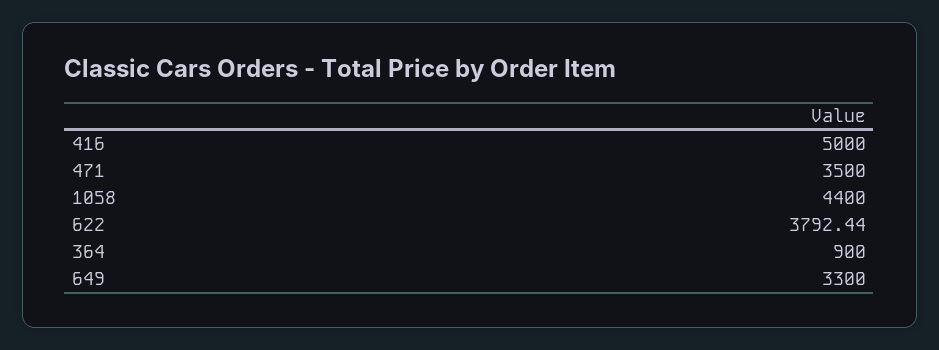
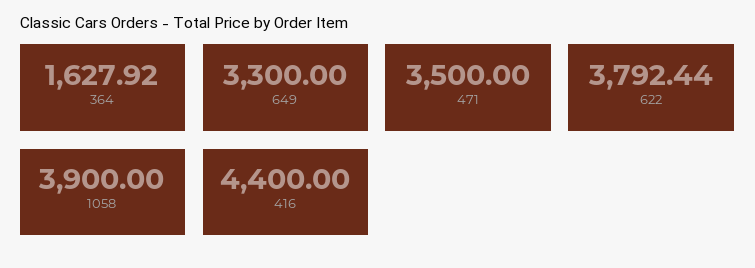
416: 5000 -> 4400
1058: 4400 -> 3900
364: 900 -> 1627.92

